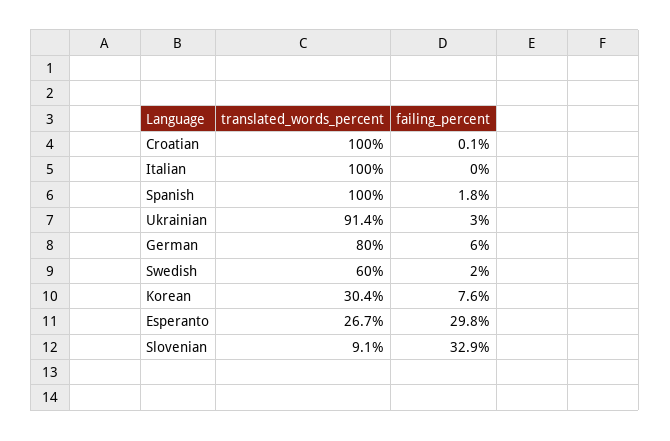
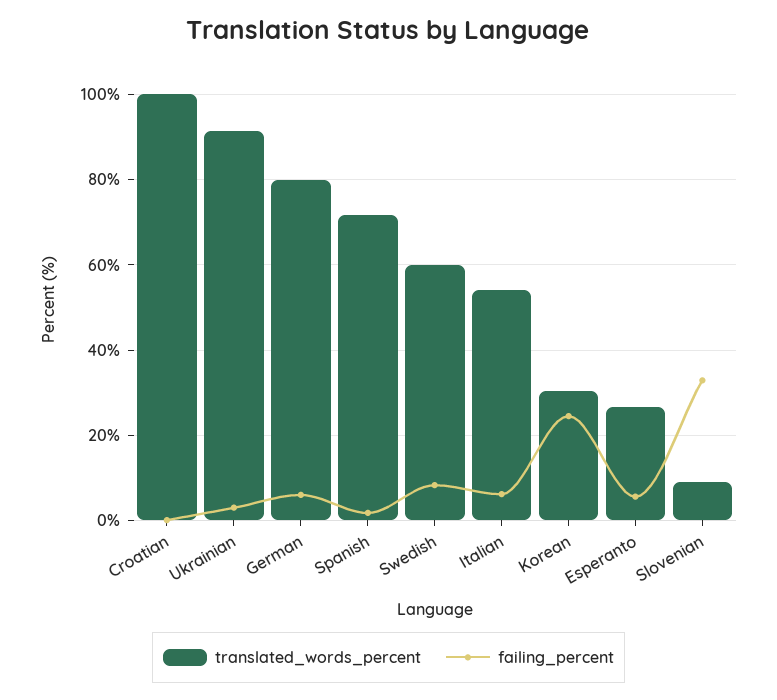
translated_words_percent, Italian: 100 -> 54
failing_percent, Italian: 0 -> 6
translated_words_percent, Spanish: 100 -> 72
failing_percent, Swedish: 2 -> 8
failing_percent, Korean: 7.6 -> 24
failing_percent, Esperanto: 29.8 -> 6

